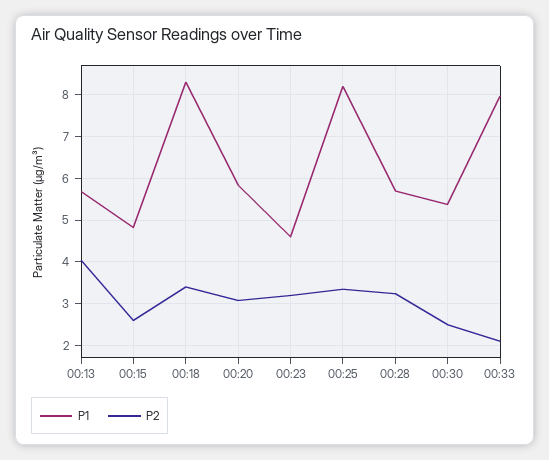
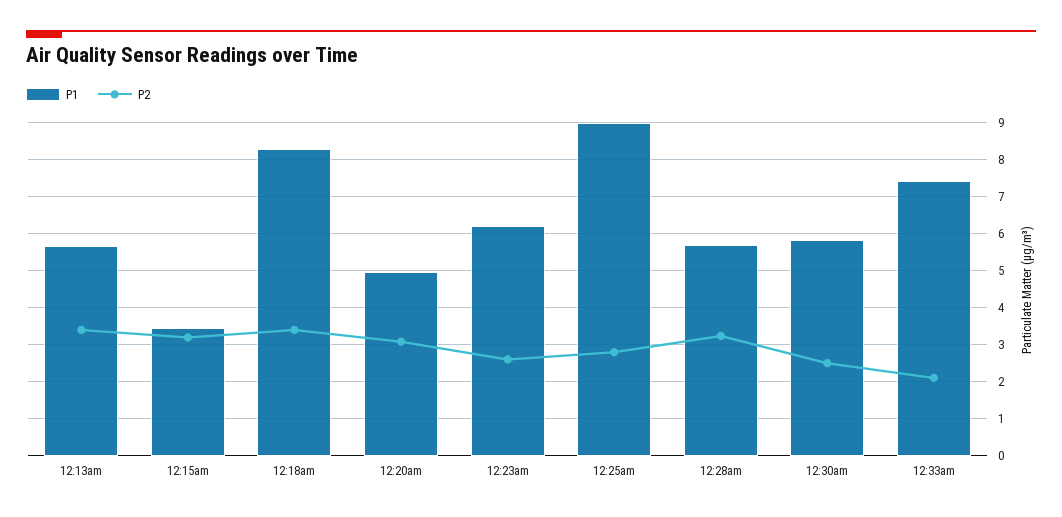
P2, 00:13: 4 -> 3.4
P1, 00:15: 4.8 -> 3.4
P2, 00:15: 2.6 -> 3.2
P1, 00:20: 5.8 -> 5
P1, 00:23: 4.6 -> 6.2
P2, 00:23: 3.2 -> 2.6
P1, 00:25: 8.2 -> 9
P2, 00:25: 3.4 -> 2.8
P1, 00:30: 5.4 -> 5.8
P1, 00:33: 8 -> 7.4

